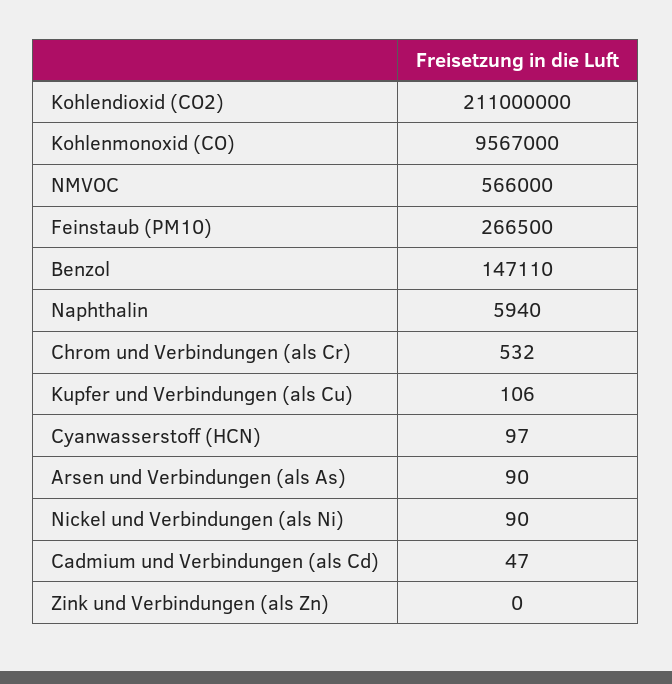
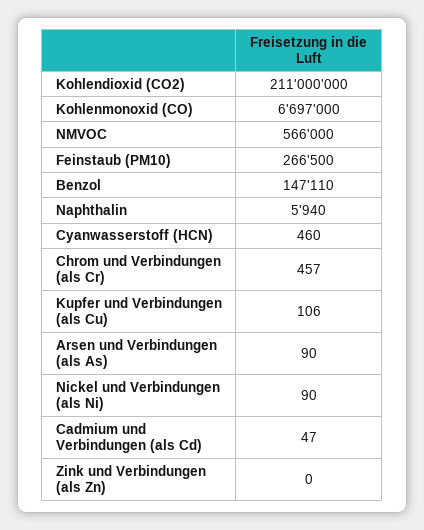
Kohlenmonoxid (CO): 9567000 -> 6697000
Chrom und Verbindungen (als Cr): 532 -> 457
Cyanwasserstoff (HCN): 97 -> 460

